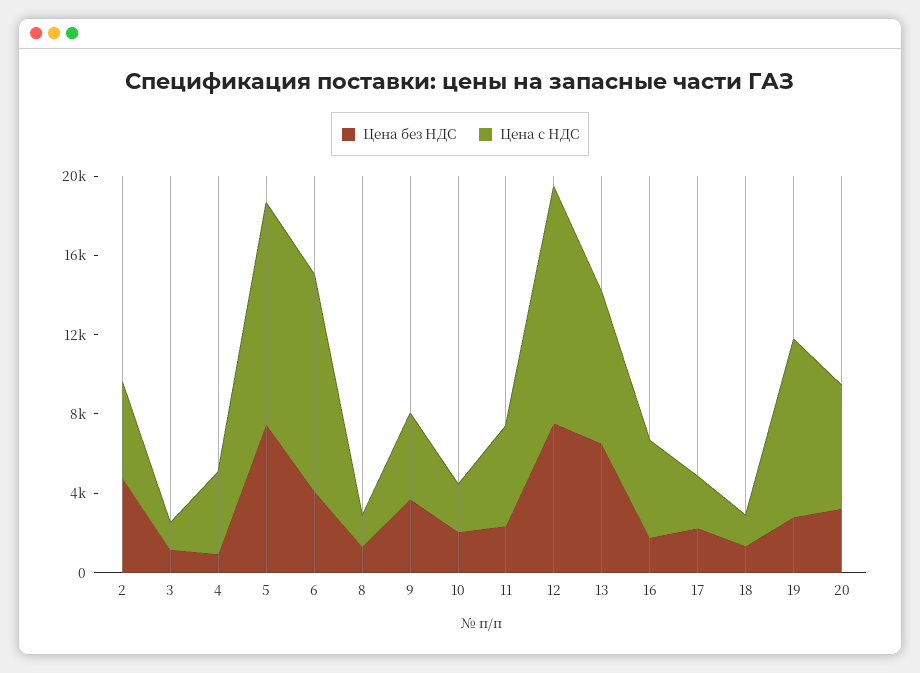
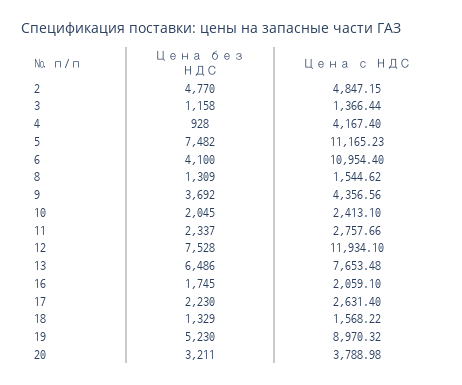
Цена с НДС, 11: 5000 -> 2757.66
Цена с НДС, 16: 5000 -> 2059.1
Цена без НДС, 19: 3000 -> 5230
Цена с НДС, 20: 6000 -> 3788.98

